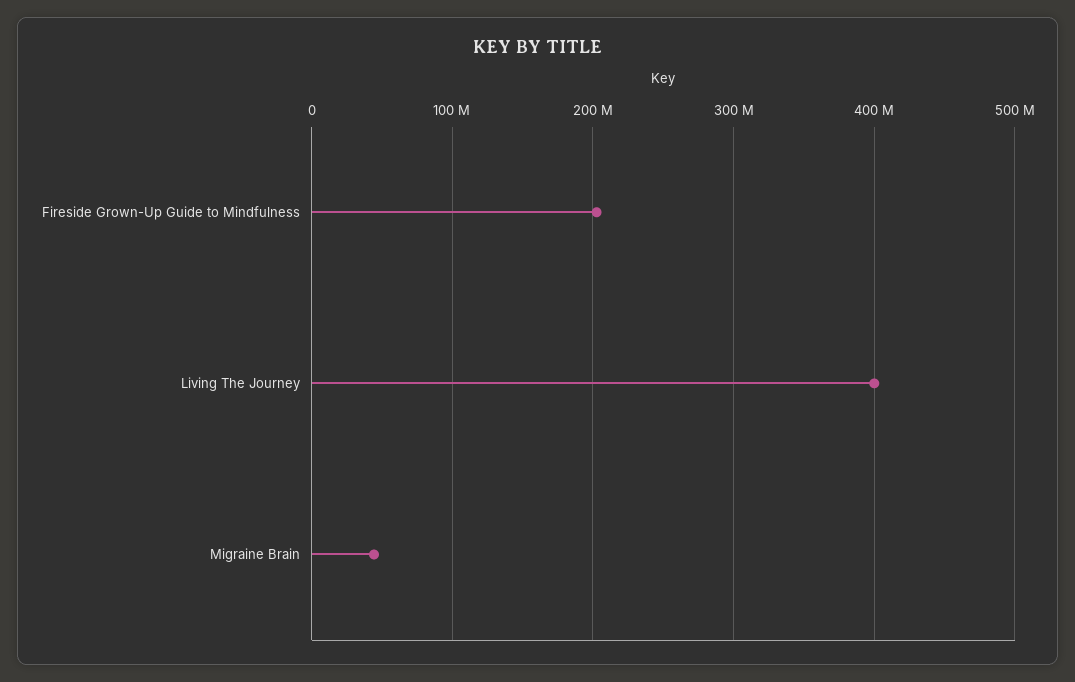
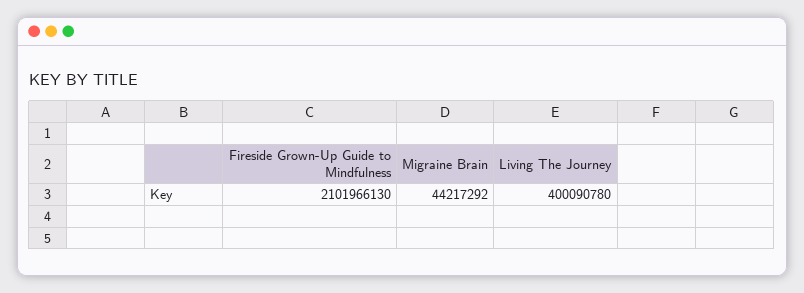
Fireside Grown-Up Guide to Mindfulness: 200000000 -> 2101966130

